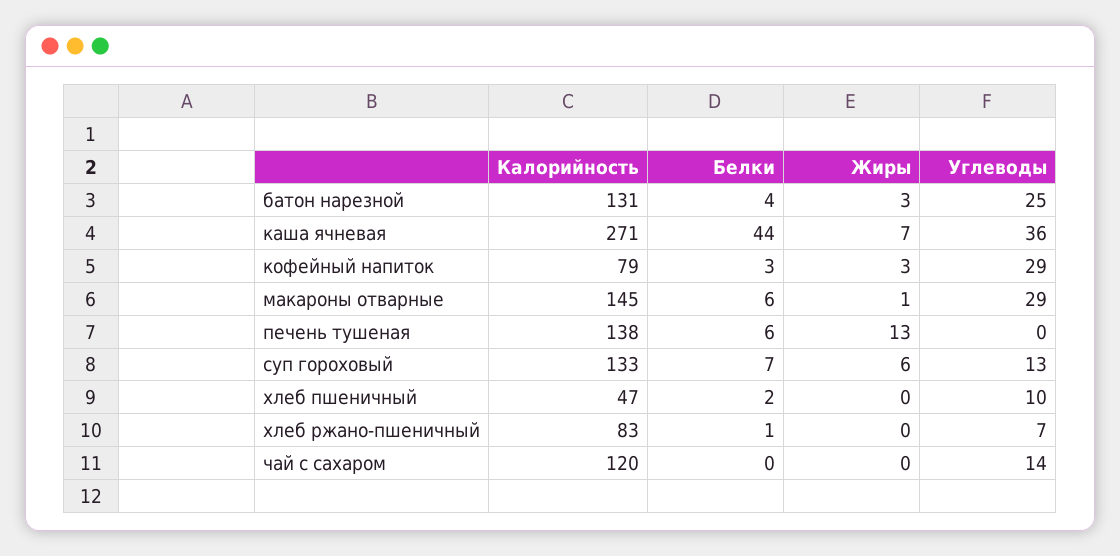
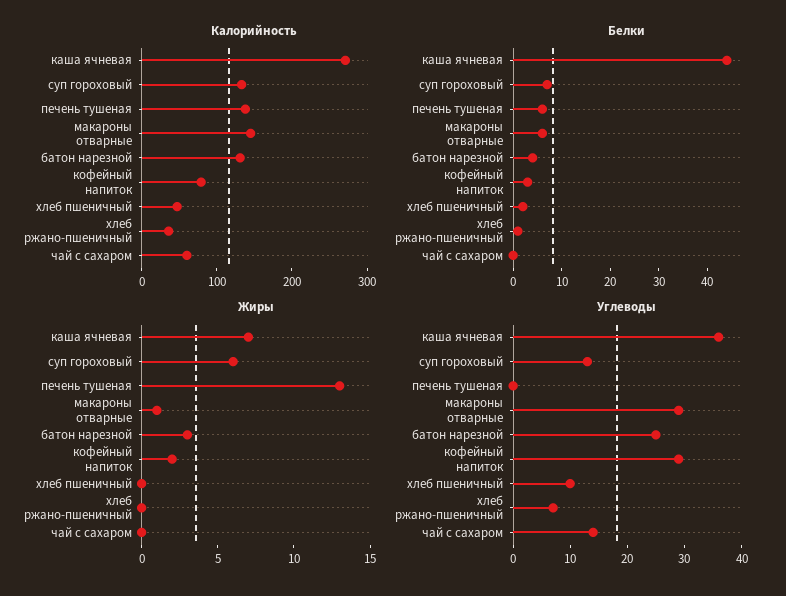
Жиры, кофейный напиток: 3 -> 2
Калорийность, хлеб ржано-пшеничный: 83 -> 40
Калорийность, чай с сахаром: 120 -> 60

